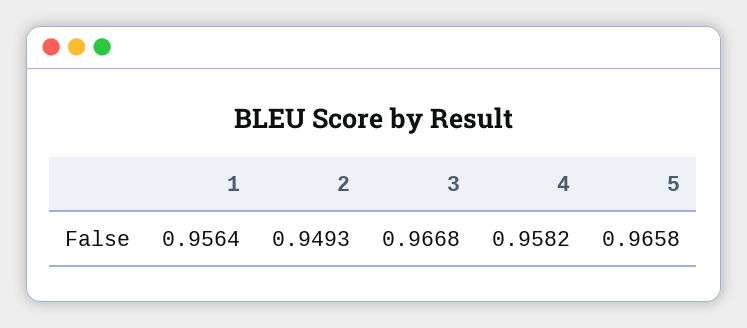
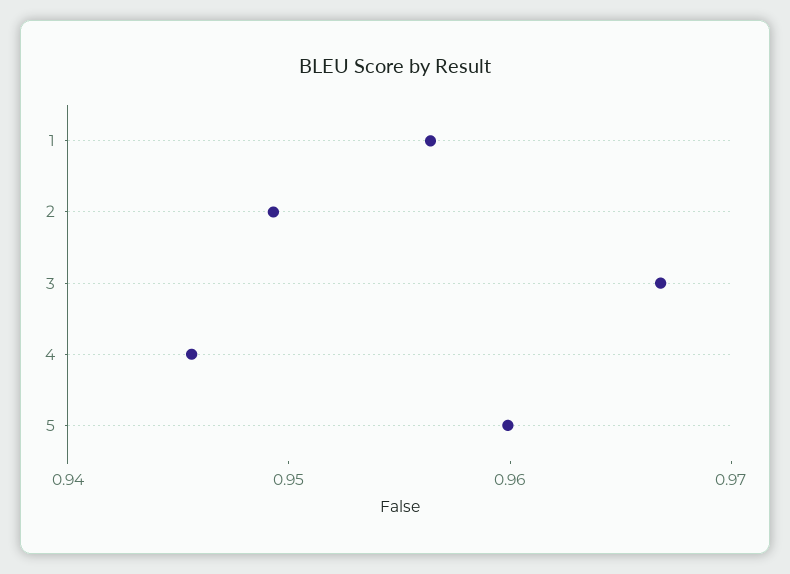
4: 0.9582 -> 0.946
5: 0.9658 -> 0.96

